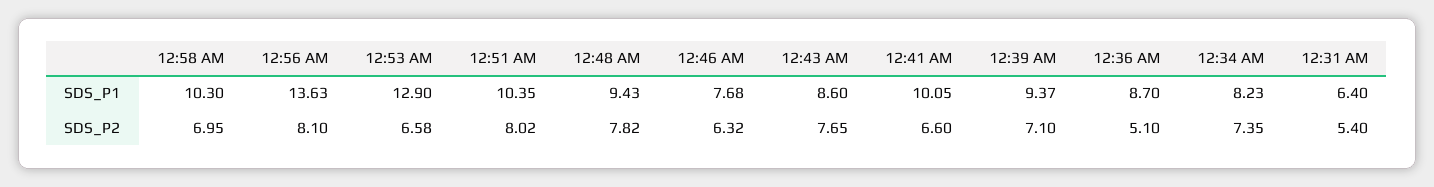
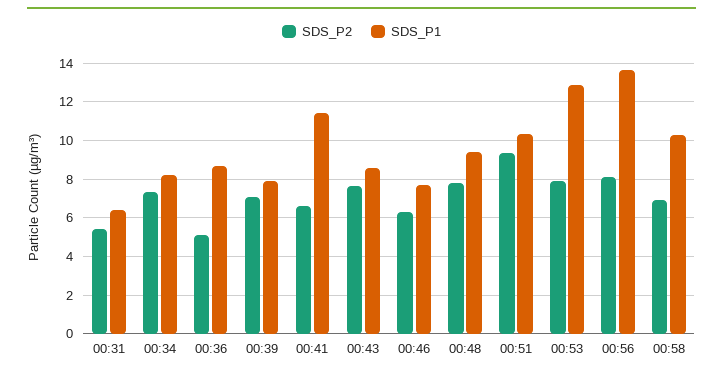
SDS_P1, 12:41 AM: 10.05 -> 11.5
SDS_P1, 12:39 AM: 9.37 -> 8
SDS_P2, 12:53 AM: 6.58 -> 8
SDS_P2, 12:51 AM: 8.02 -> 9.5

